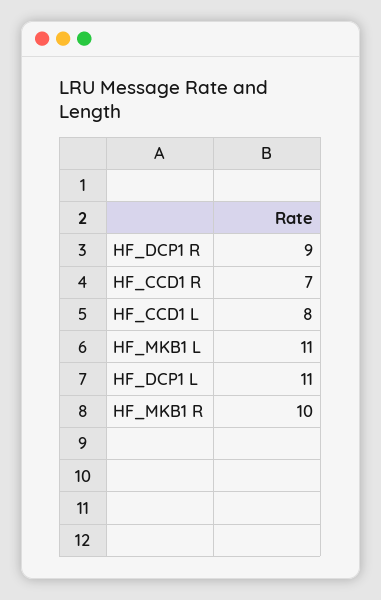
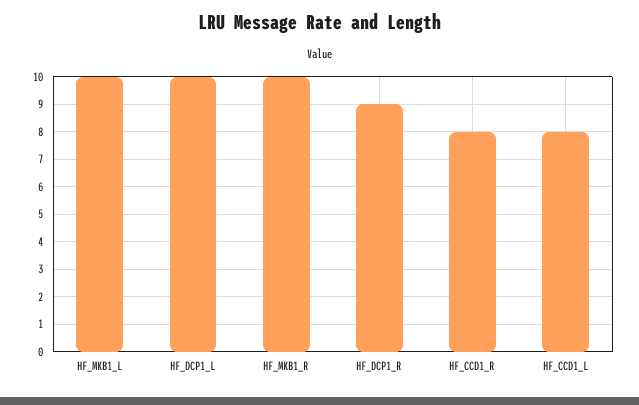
HF_CCD1 R: 7 -> 8
HF_MKB1 L: 11 -> 10
HF_DCP1 L: 11 -> 10

